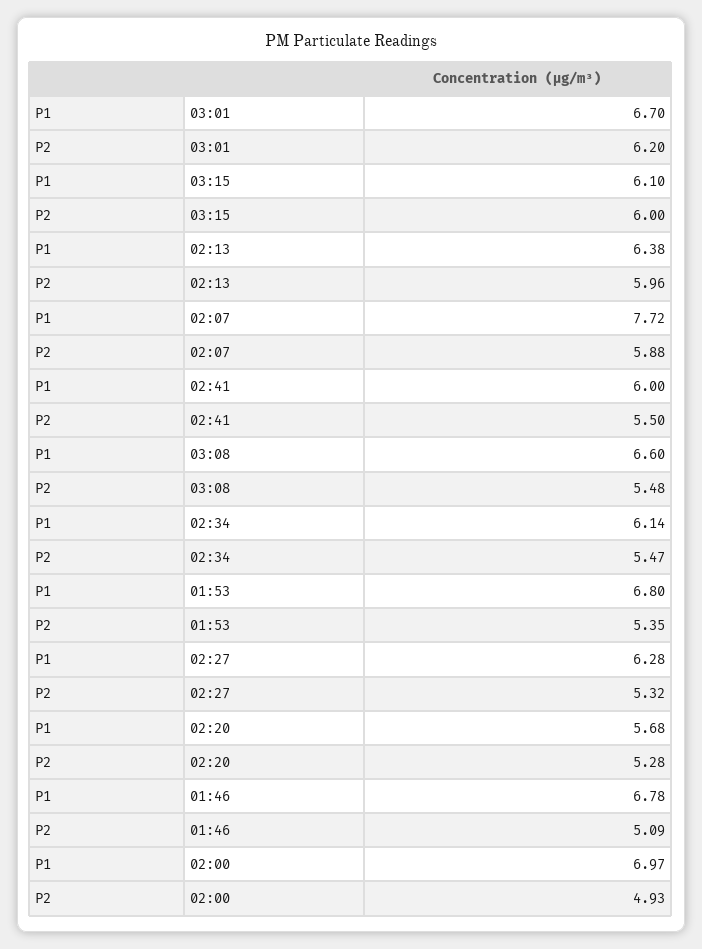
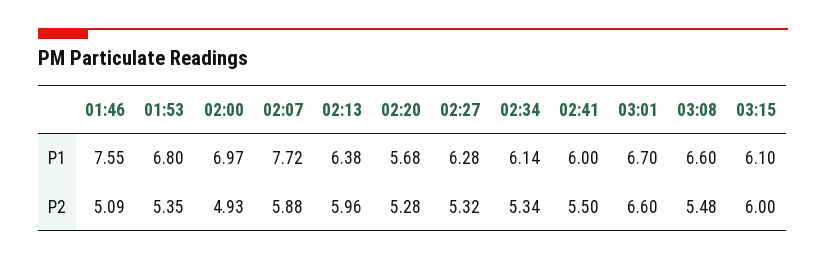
P2, 03:01: 6.2 -> 6.6
P2, 02:34: 5.47 -> 5.34
P1, 01:46: 6.78 -> 7.55

